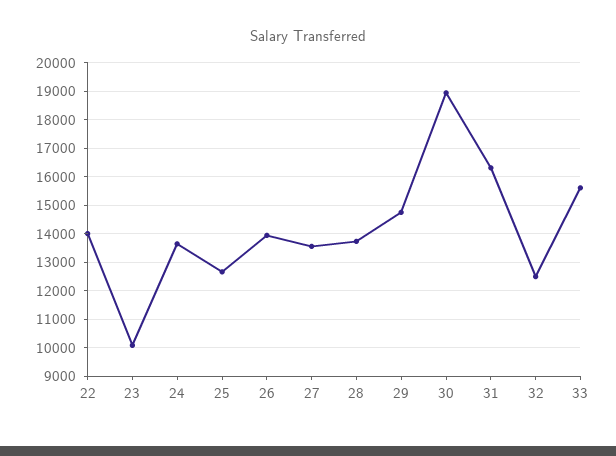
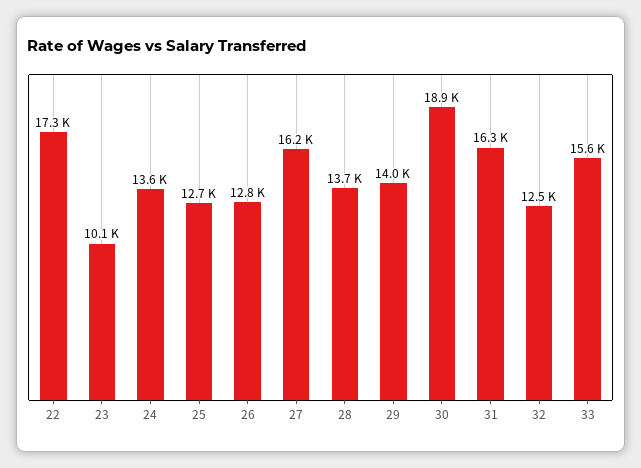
22: 14000 -> 17300
26: 14000 -> 12800
27: 13500 -> 16200
29: 14750 -> 14000

